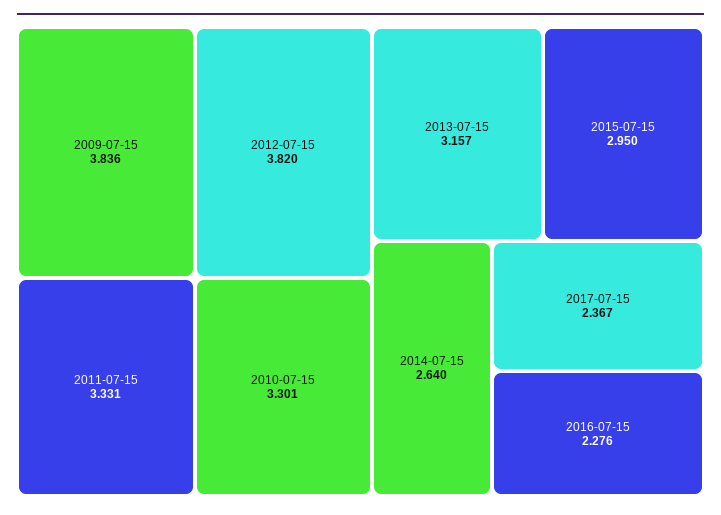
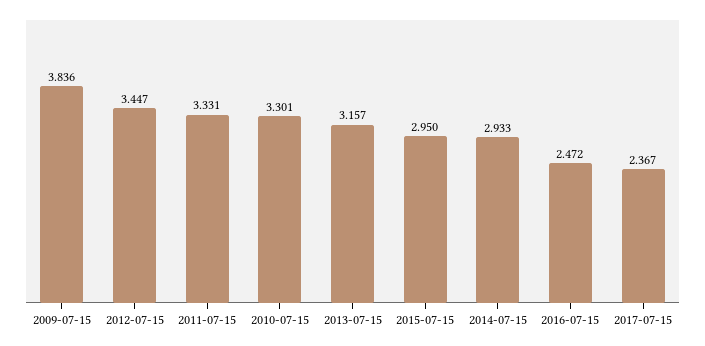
2012-07-15: 3.82 -> 3.447
2014-07-15: 2.64 -> 2.933
2016-07-15: 2.276 -> 2.472

